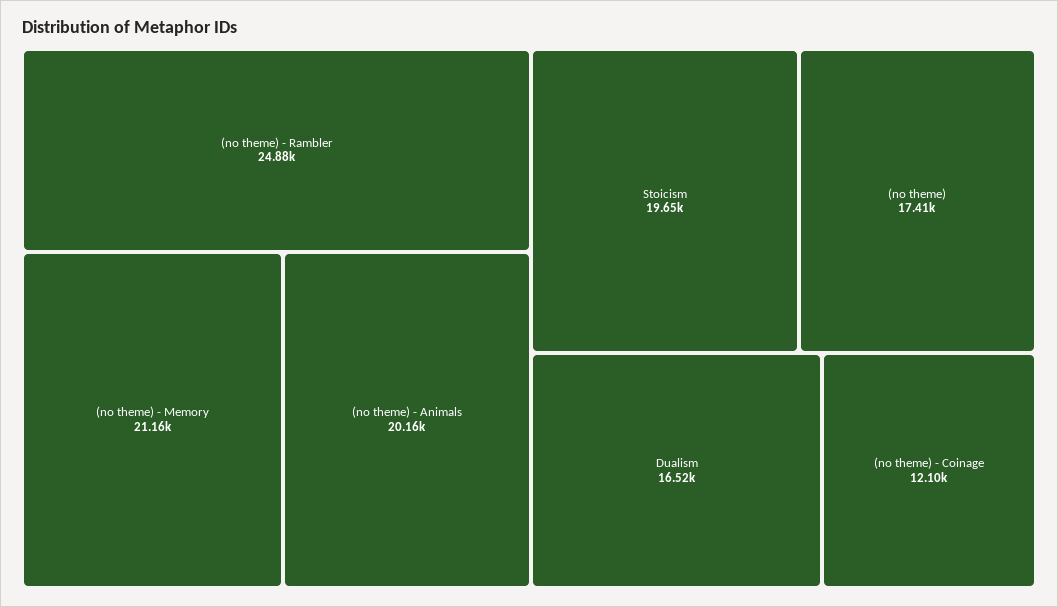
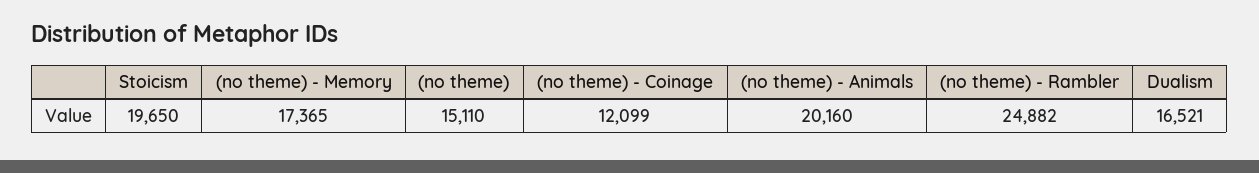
(no theme) - Memory: 21160 -> 17365
(no theme): 17410 -> 15110

